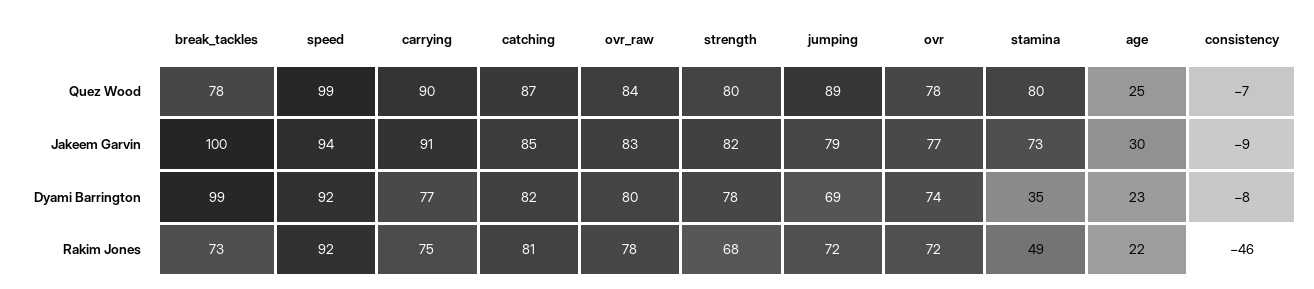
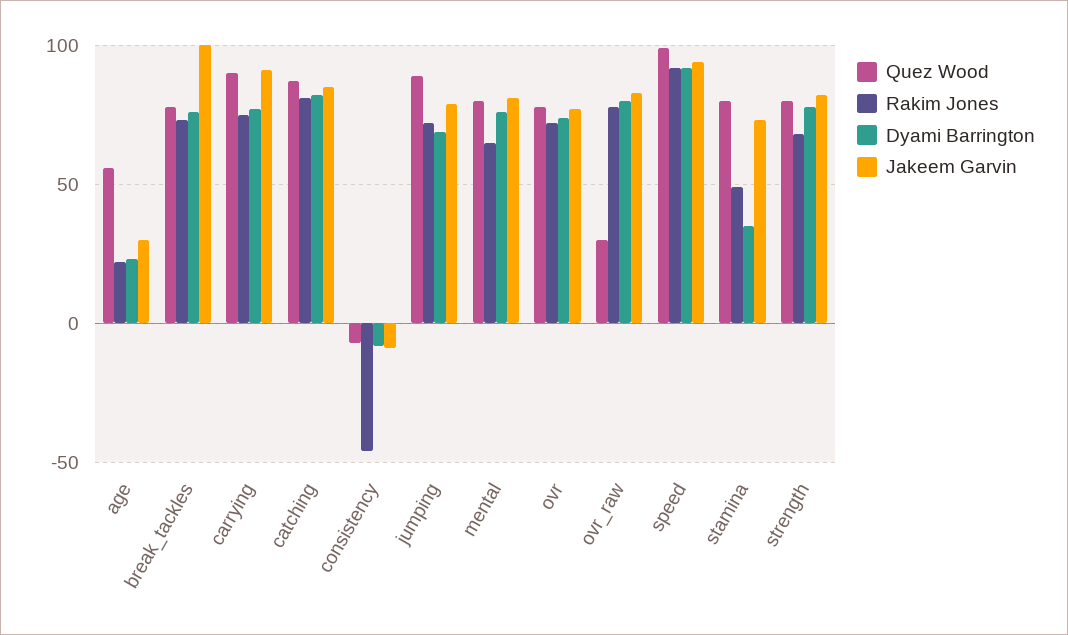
Quez Wood, ovr_raw: 84 -> 30
Quez Wood, age: 25 -> 55
Dyami Barrington, break_tackles: 99 -> 75
Quez Wood, mental: none -> 80
Rakim Jones, mental: none -> 65
Dyami Barrington, mental: none -> 75
Jakeem Garvin, mental: none -> 80

